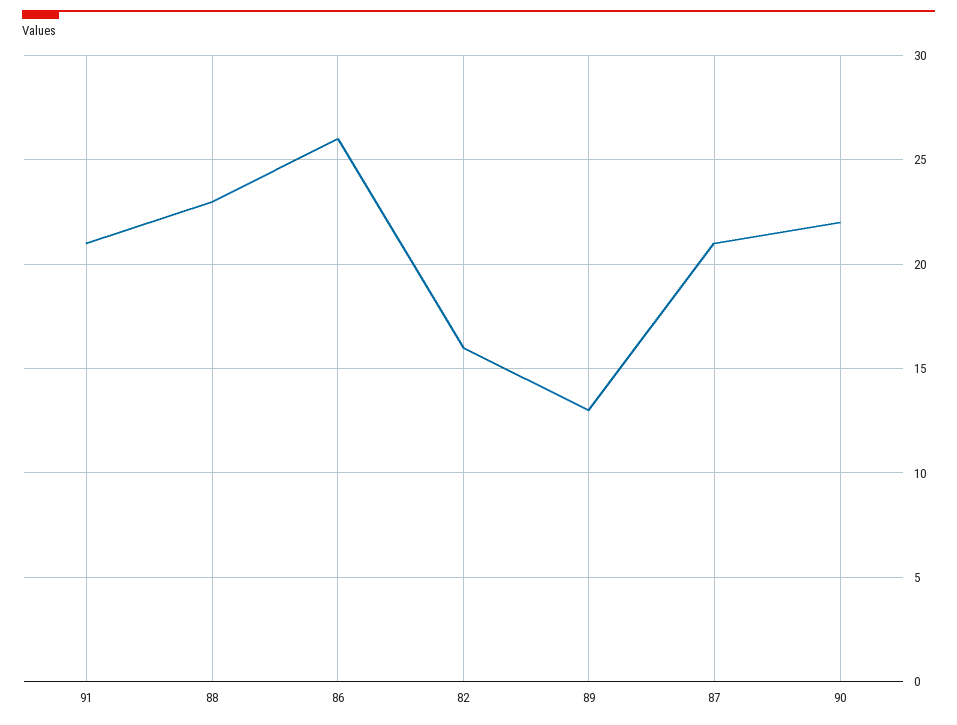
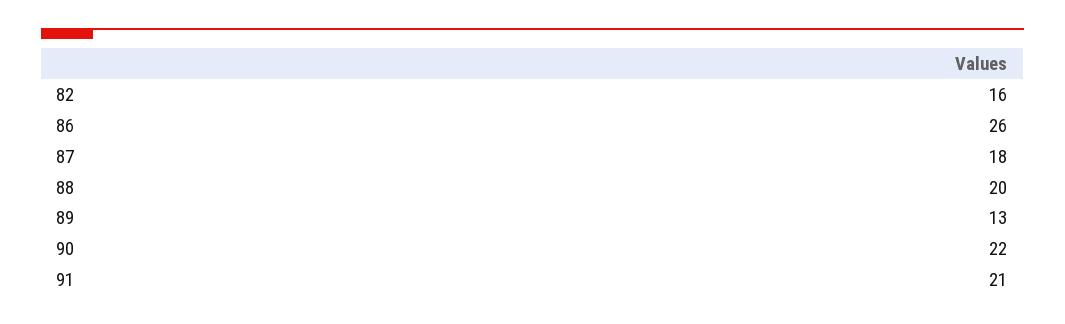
88: 23 -> 20
87: 21 -> 18

